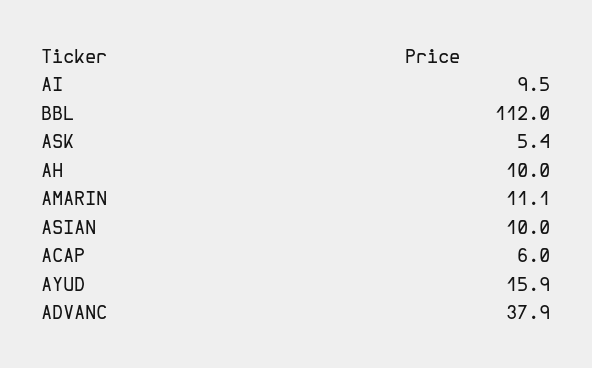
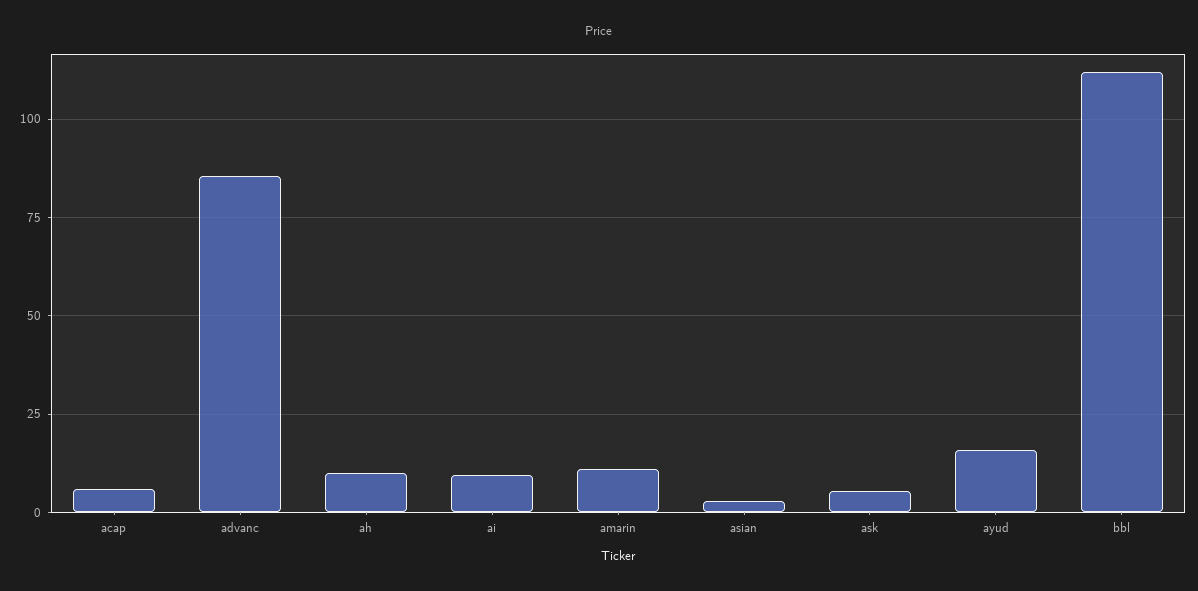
ASIAN: 10 -> 2.5
ADVANC: 37.9 -> 85

